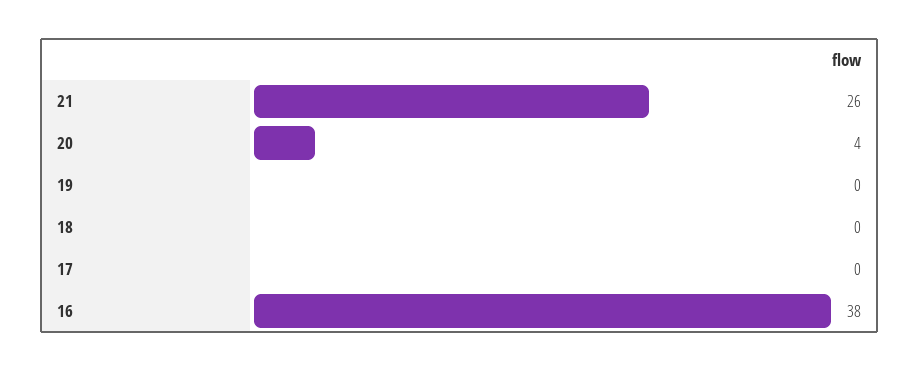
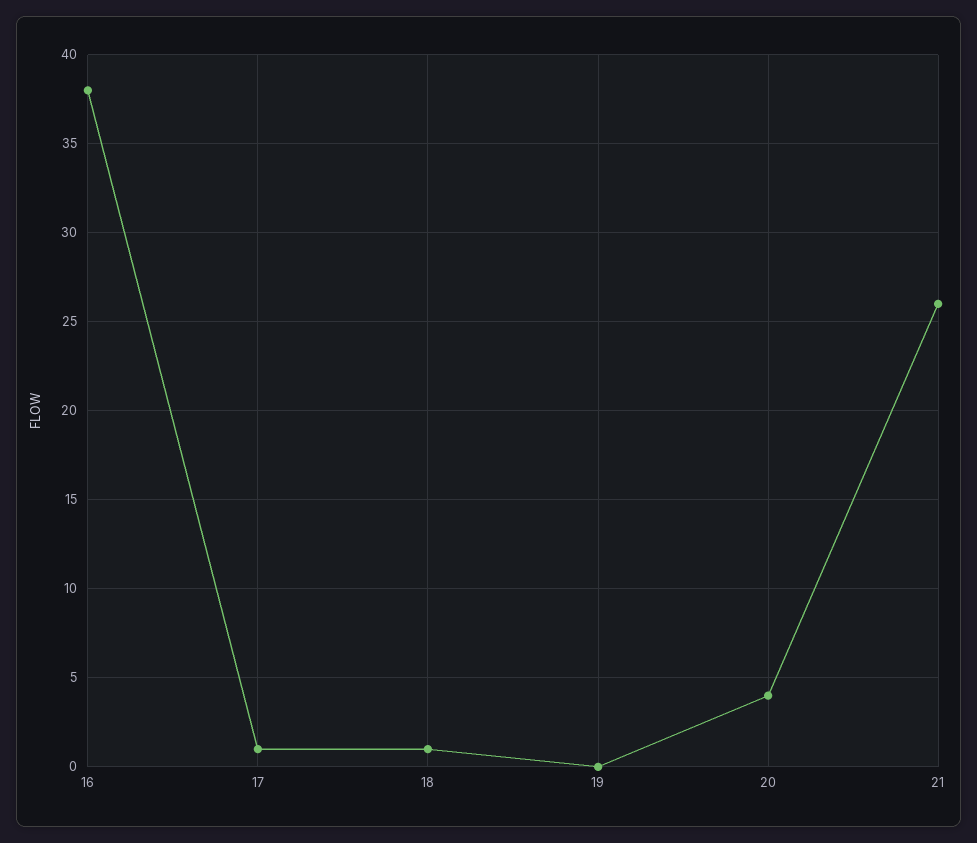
18: 0 -> 1
17: 0 -> 1

